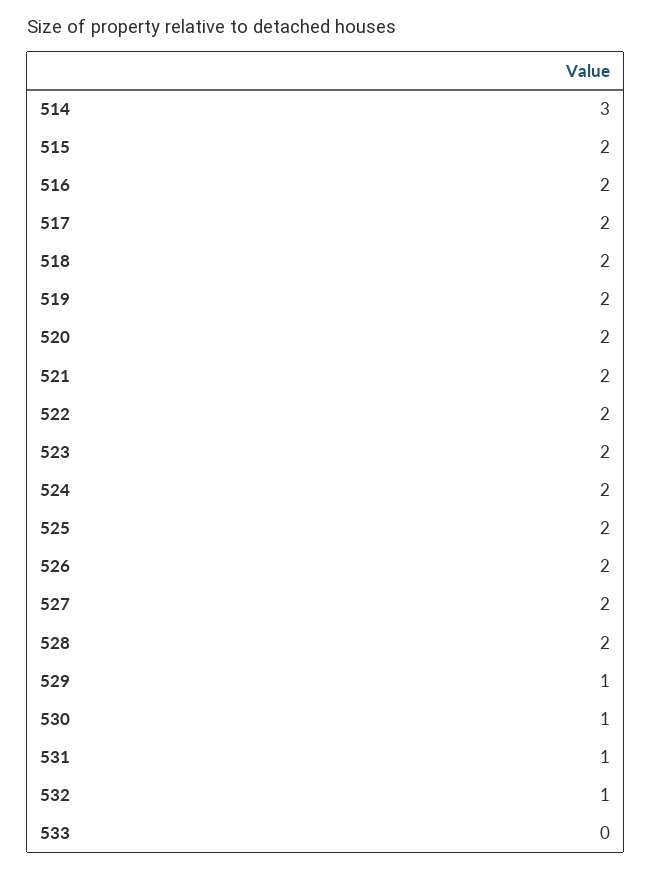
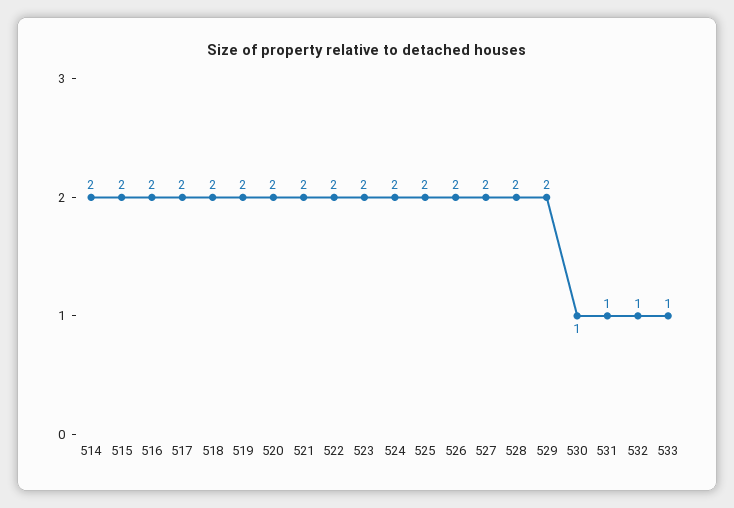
514: 3 -> 2
529: 1 -> 2
533: 0 -> 1

